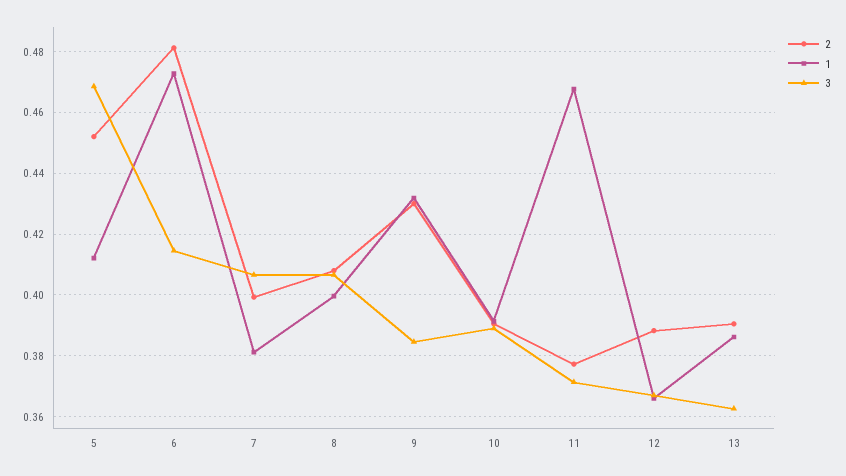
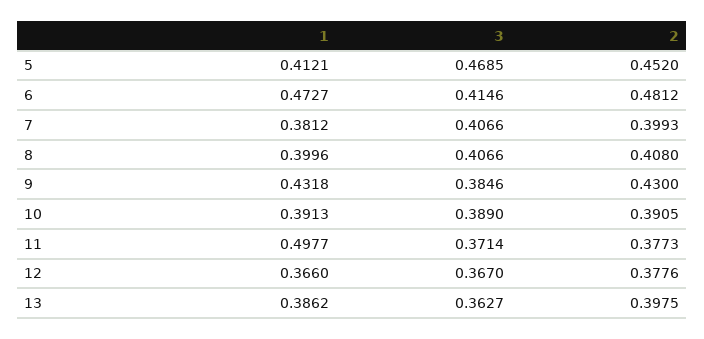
1, 11: 0.468 -> 0.4977
2, 12: 0.388 -> 0.3776
2, 13: 0.39 -> 0.3975

